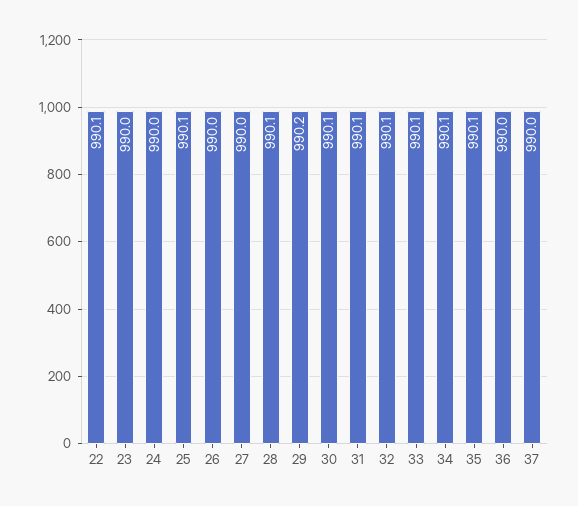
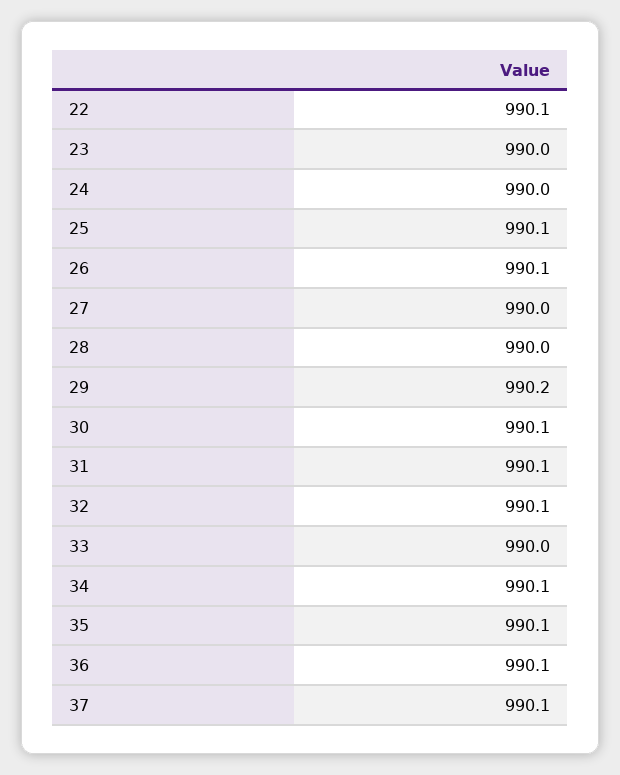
26: 990 -> 990.1
28: 990.1 -> 990
33: 990.1 -> 990
36: 990 -> 990.1
37: 990 -> 990.1

